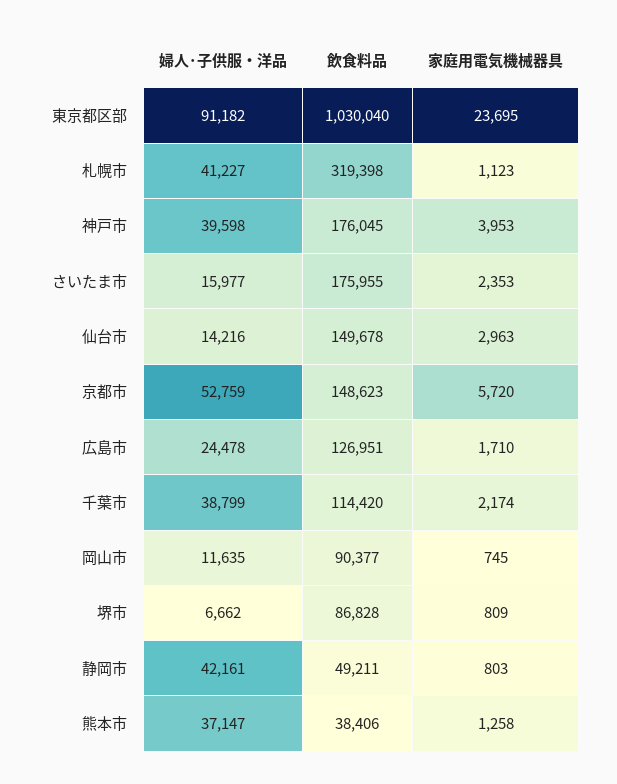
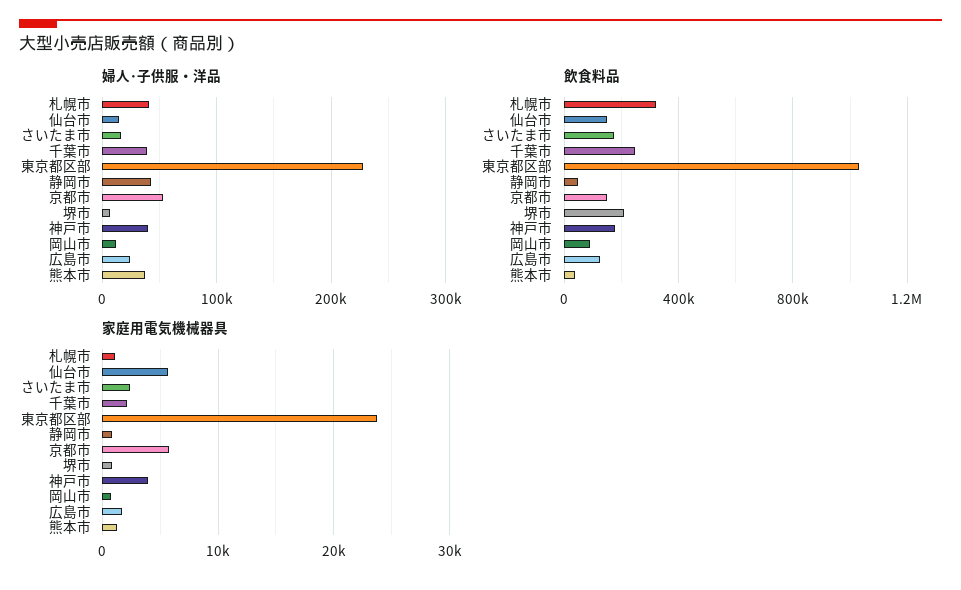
婦人･子供服・洋品, 東京都区部: 91182 -> 230000
家庭用電気機械器具, 仙台市: 2963 -> 6000
飲食料品, 千葉市: 114420 -> 250000
飲食料品, 堺市: 86828 -> 200000

